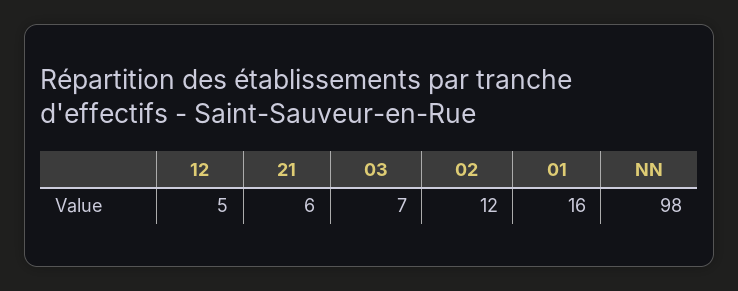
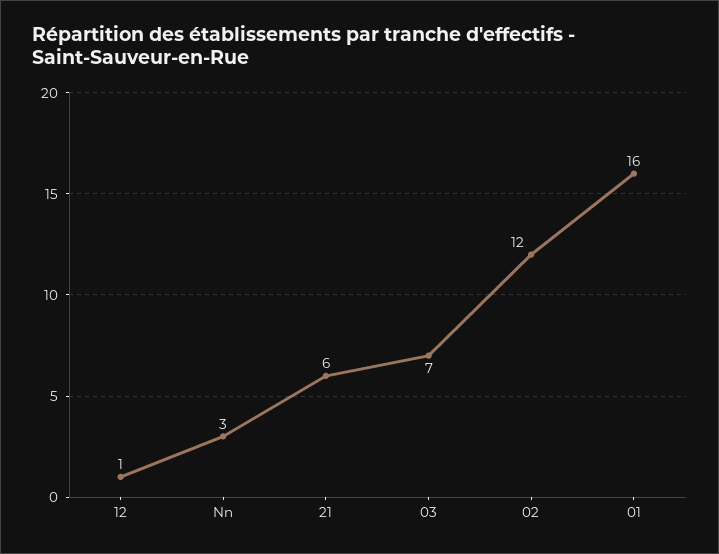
12: 5 -> 1
NN: 98 -> 3

